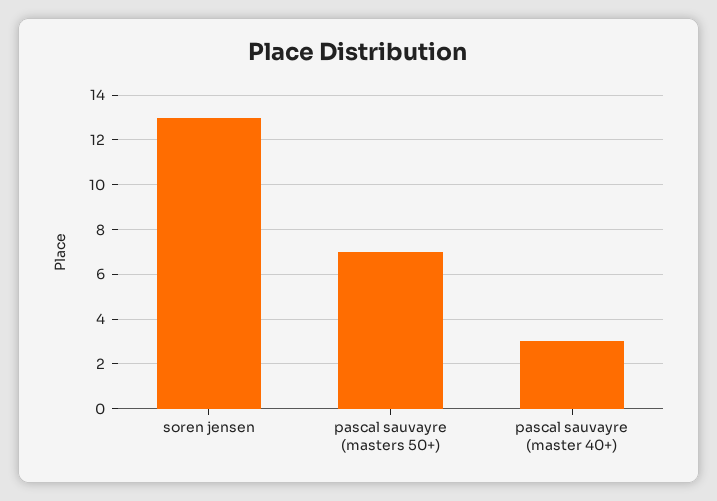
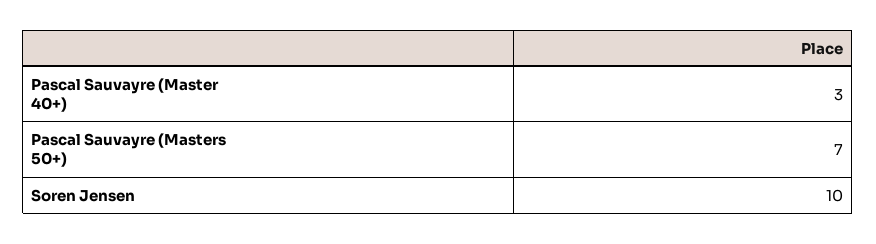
soren jensen: 13 -> 10

